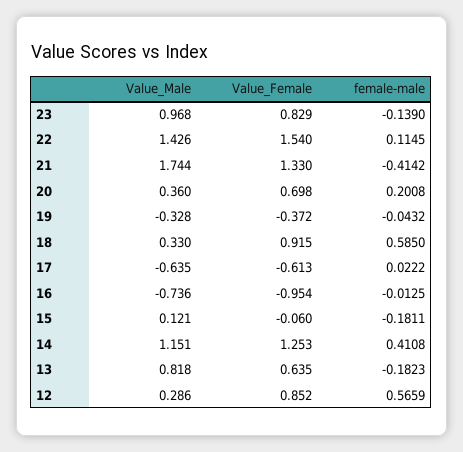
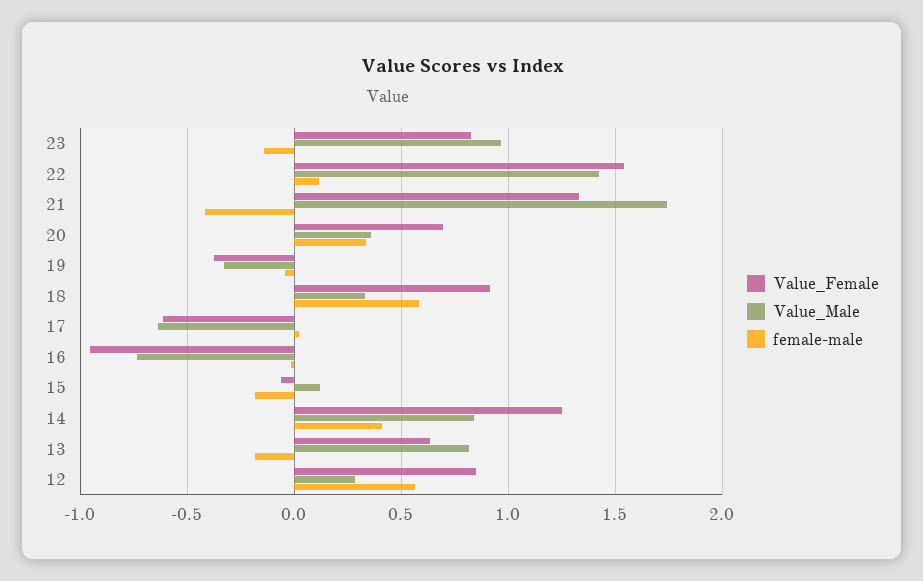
female-male, 20: 0.2008 -> 0.35
Value_Male, 14: 1.151 -> 0.85

